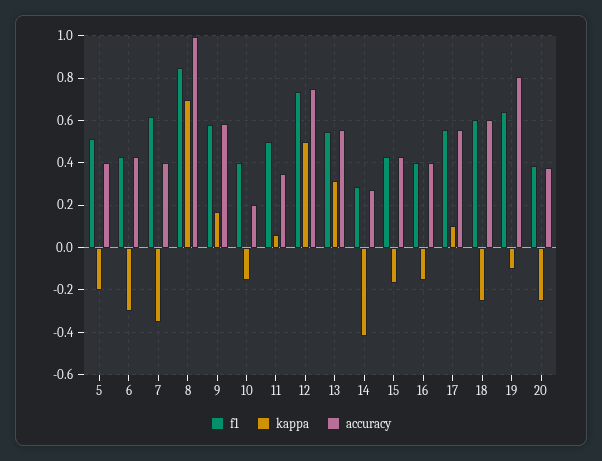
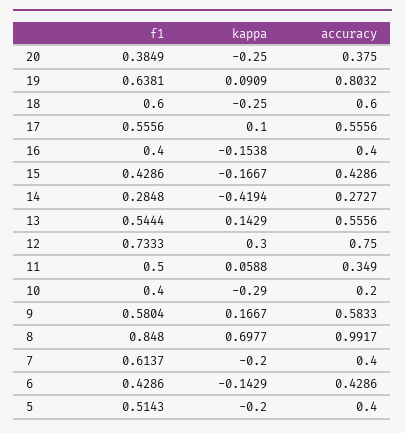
kappa, 6: -0.3 -> -0.1429
kappa, 7: -0.35 -> -0.2
kappa, 10: -0.15 -> -0.29
kappa, 12: 0.5 -> 0.3
kappa, 13: 0.3 -> 0.1429
kappa, 19: -0.1 -> 0.0909

